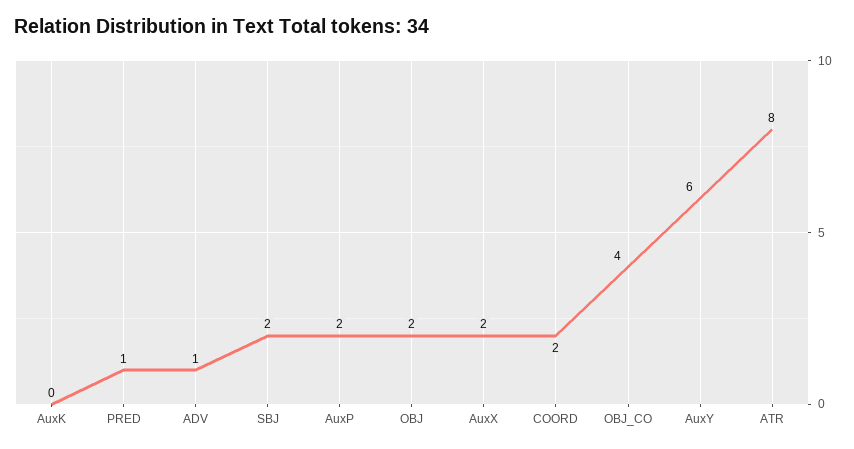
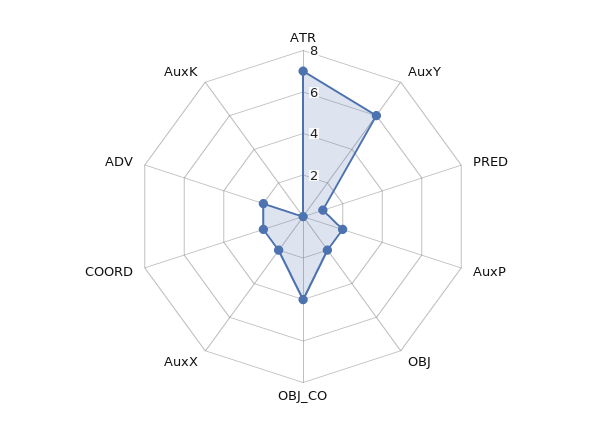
ADV: 1 -> 2
SBJ: 2 -> none
ATR: 8 -> 7

